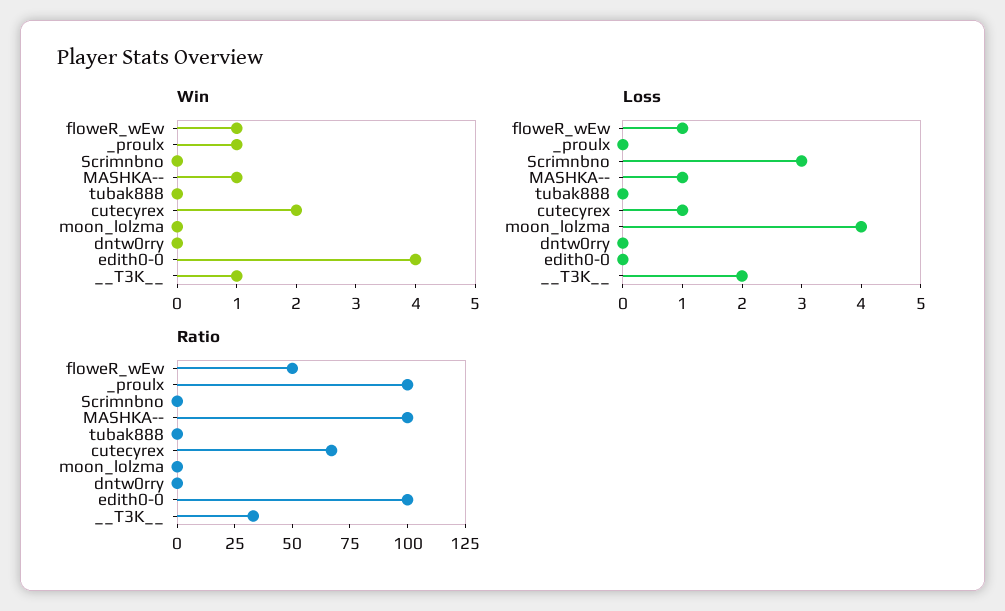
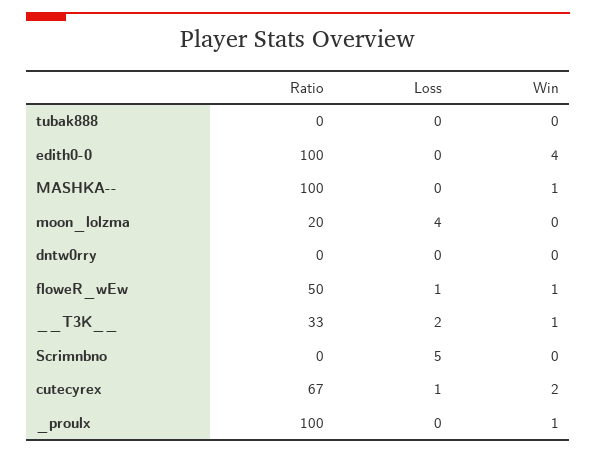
Loss, Scrimnbno: 3 -> 5
Loss, MASHKA--: 1 -> 0
Ratio, moon_lolzma: 0 -> 20

